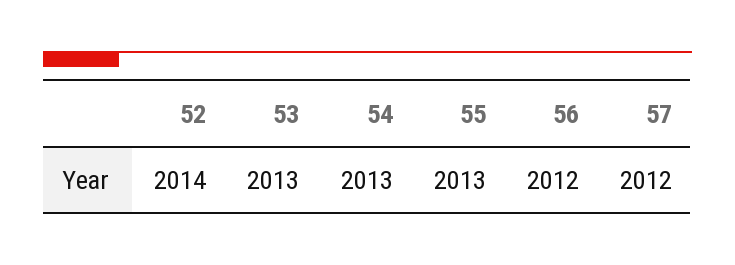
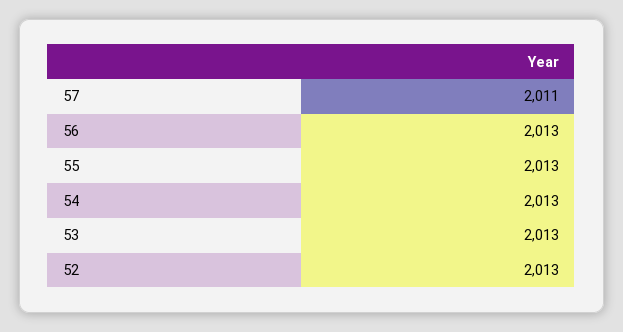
52: 2014 -> 2013
56: 2012 -> 2013
57: 2012 -> 2011

